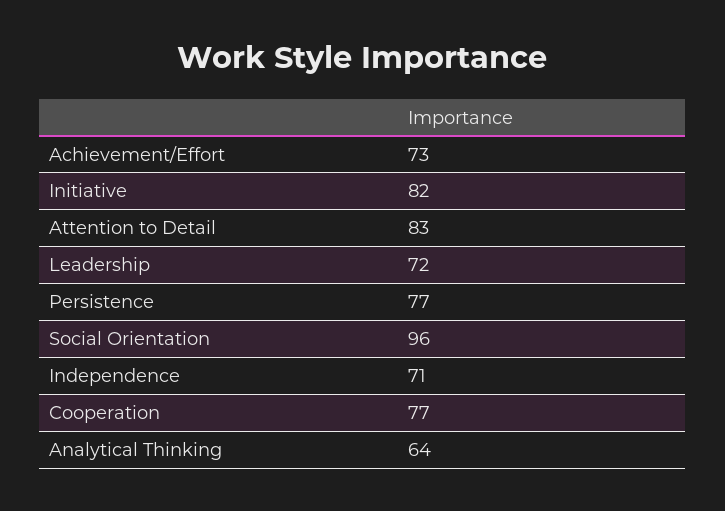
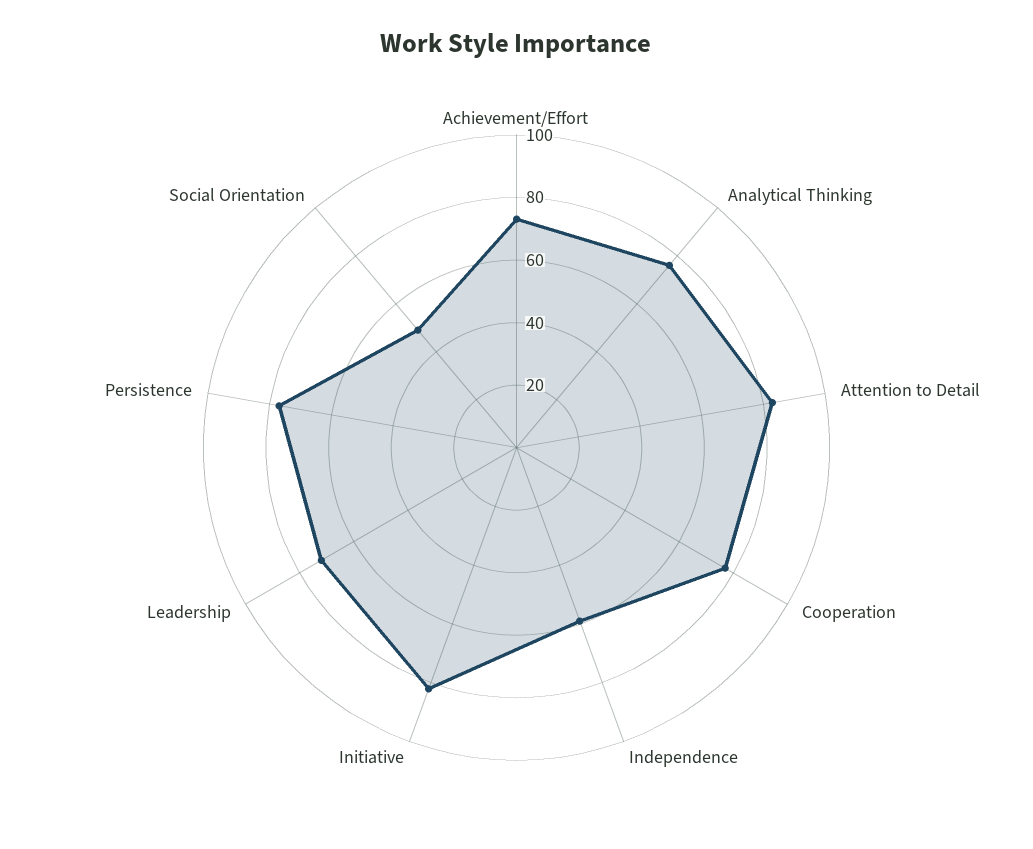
Social Orientation: 96 -> 50
Independence: 71 -> 60
Analytical Thinking: 64 -> 75

